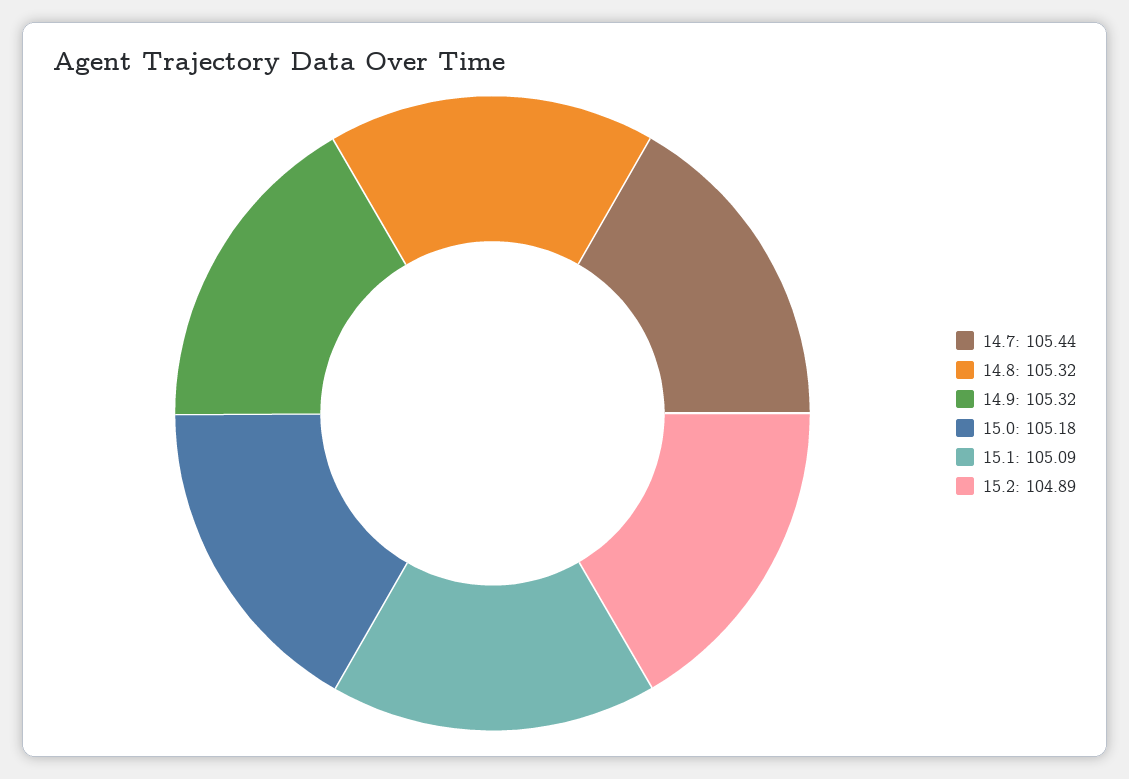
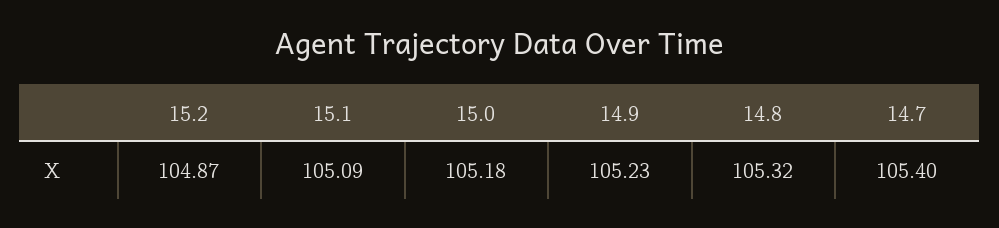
14.7: 105.44 -> 105.4
14.9: 105.32 -> 105.23
15.2: 104.89 -> 104.87

